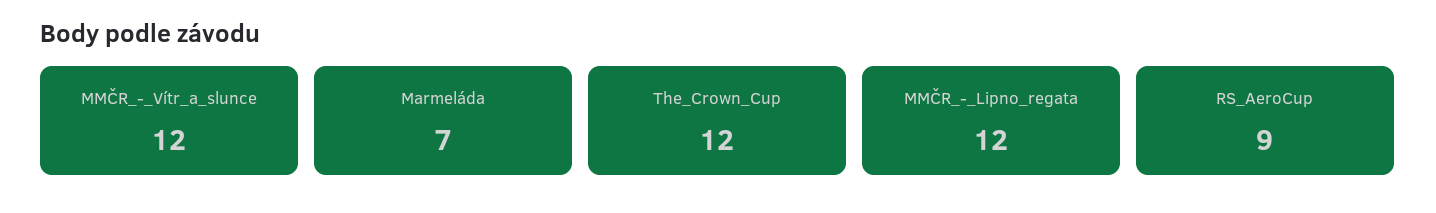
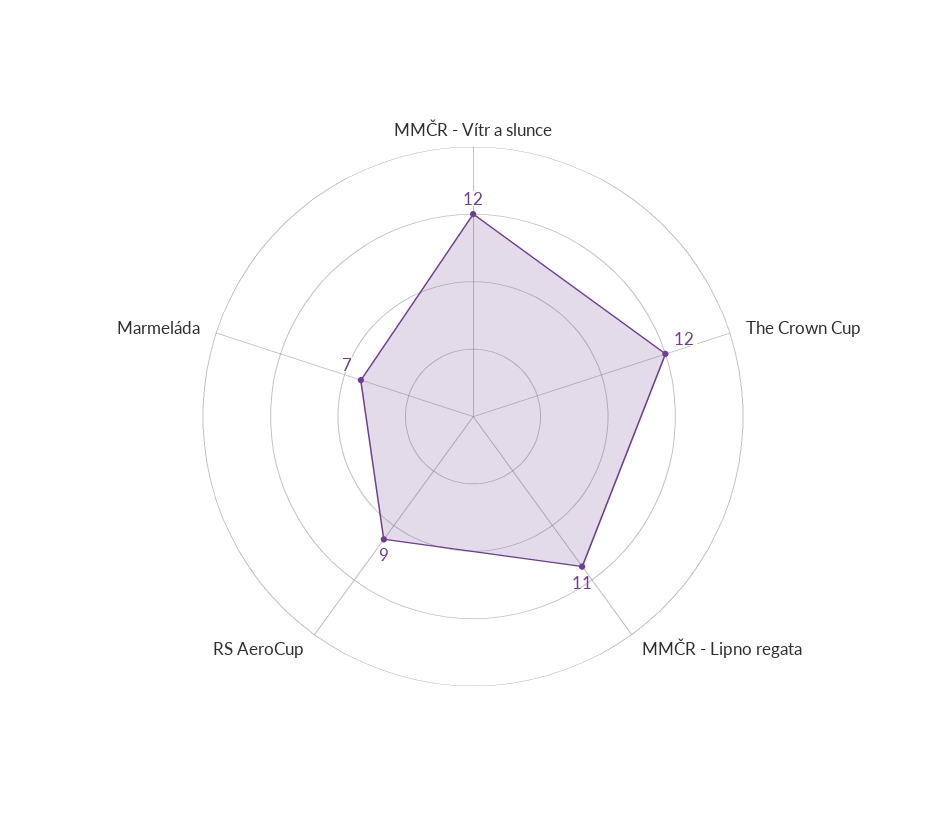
MMČR_-_Lipno_regata: 12 -> 11

